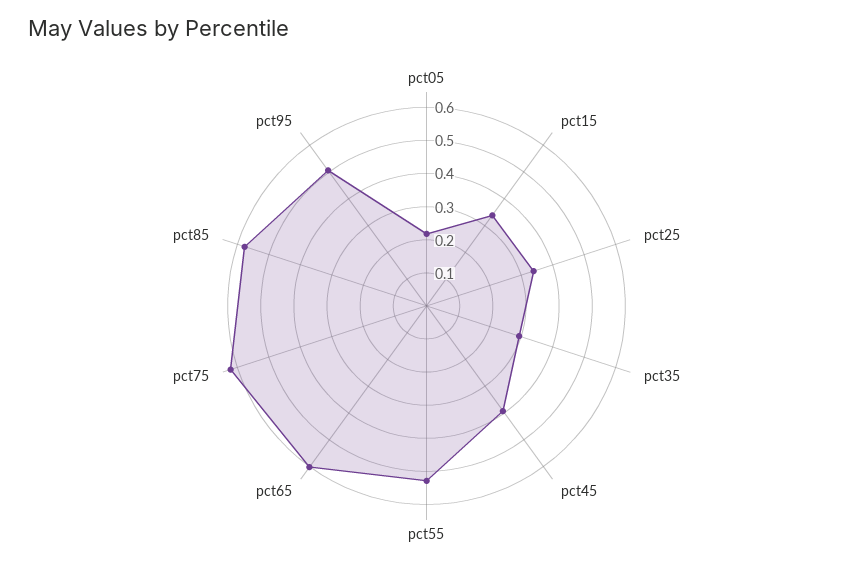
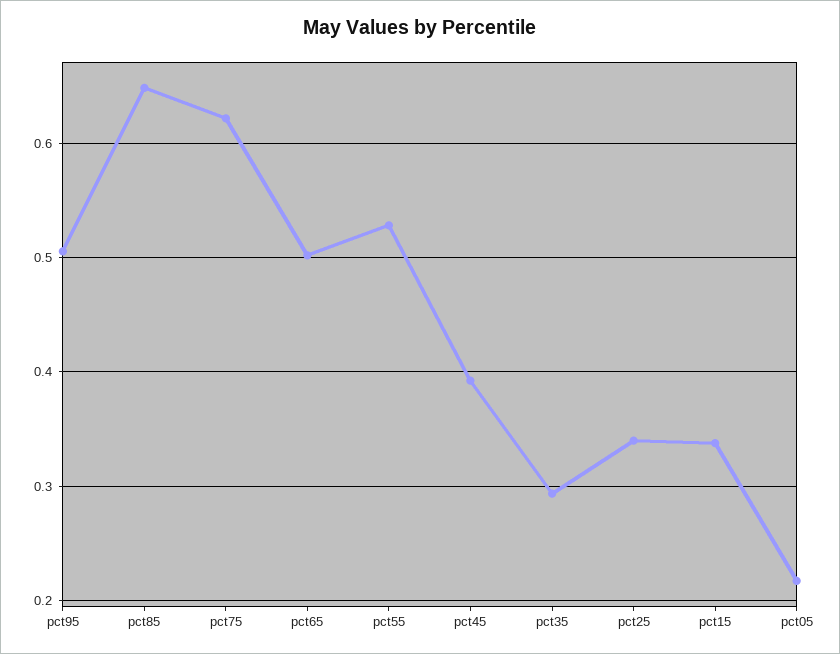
pct65: 0.6 -> 0.5
pct85: 0.575 -> 0.65

